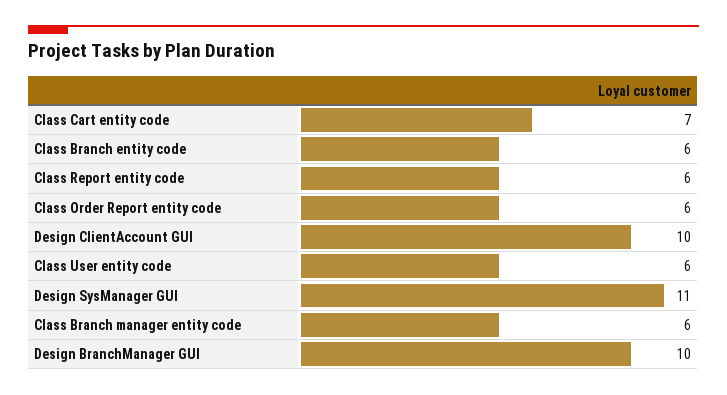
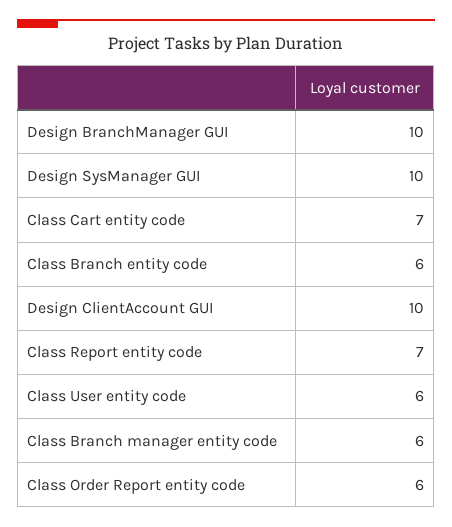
Class Report entity code: 6 -> 7
Design SysManager GUI: 11 -> 10

